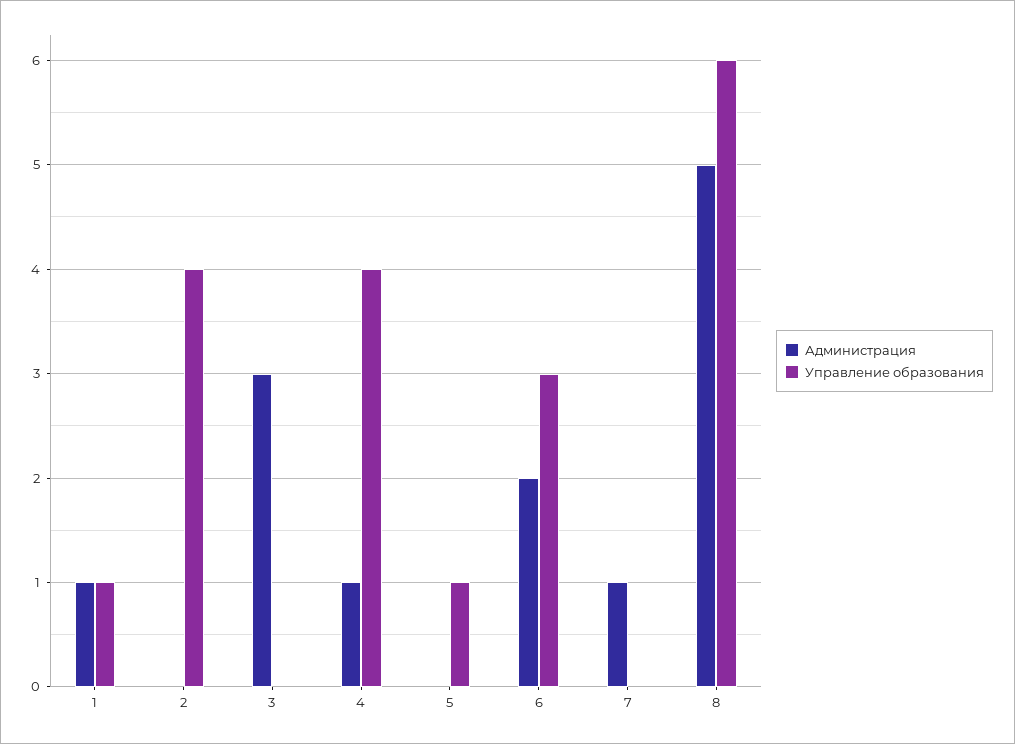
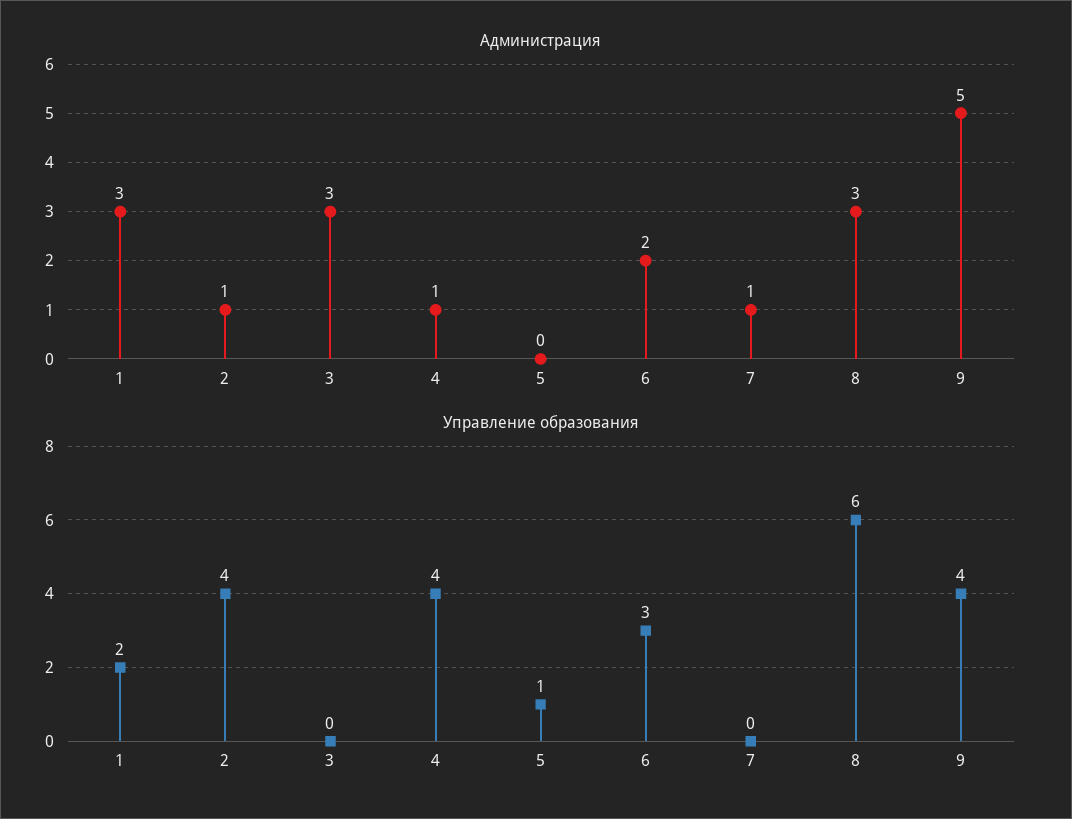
Администрация, 1: 1 -> 3
Управление образования, 1: 1 -> 2
Администрация, 2: 0 -> 1
Администрация, 8: 5 -> 3
Администрация, 9: none -> 5
Управление образования, 9: none -> 4

